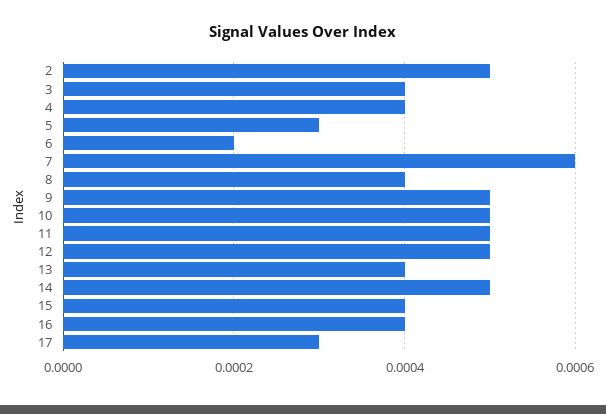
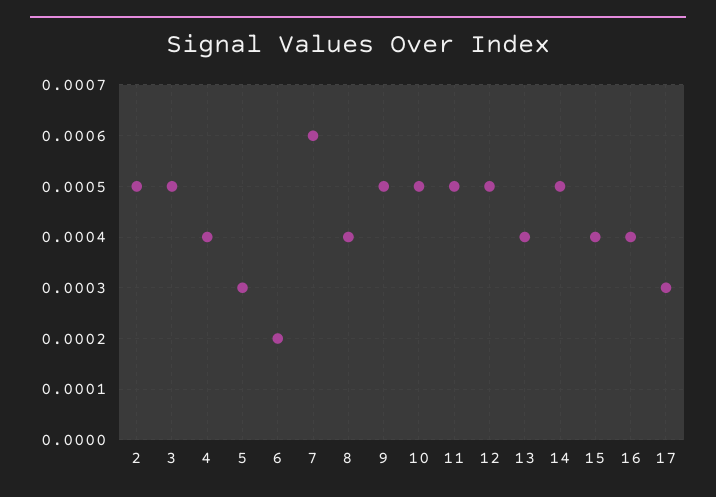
3: 0.0004 -> 0.0005

